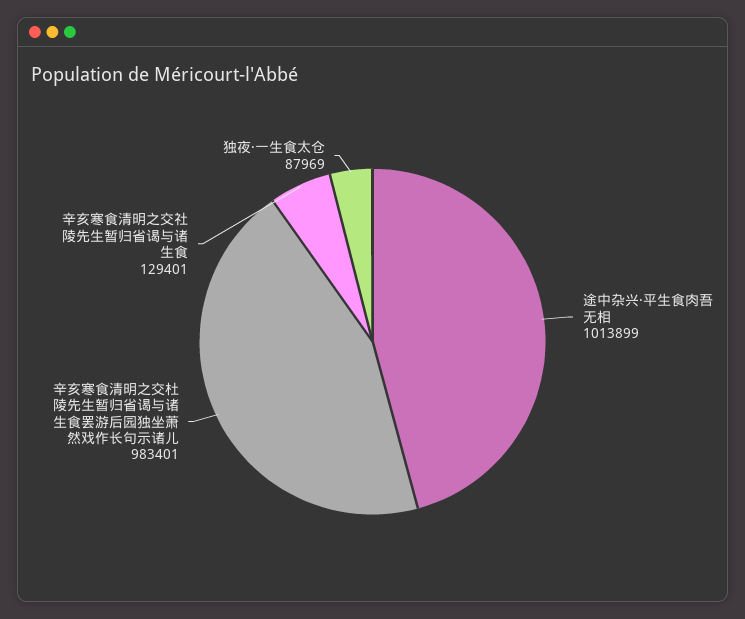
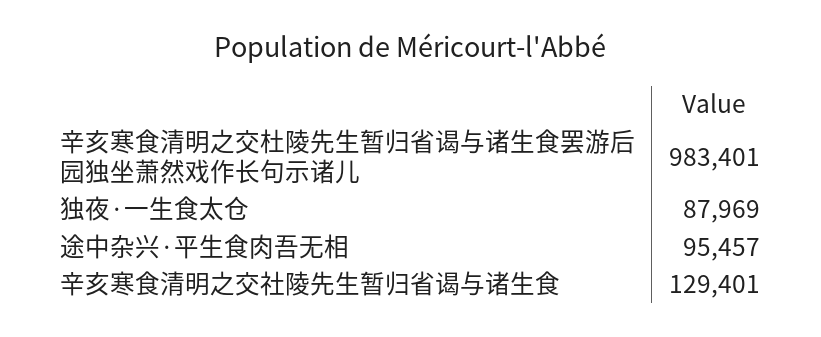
途中杂兴·平生食肉吾无相: 1013899 -> 95457

